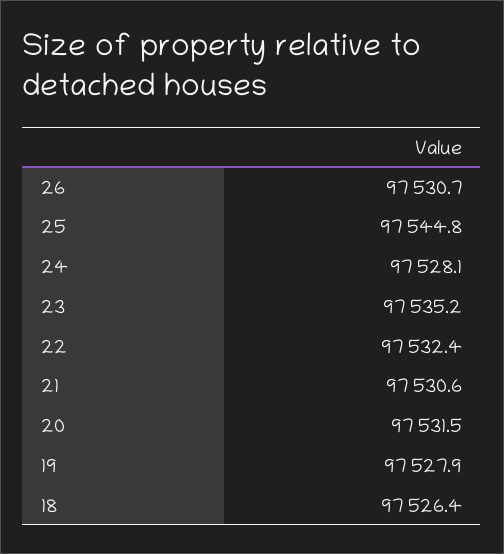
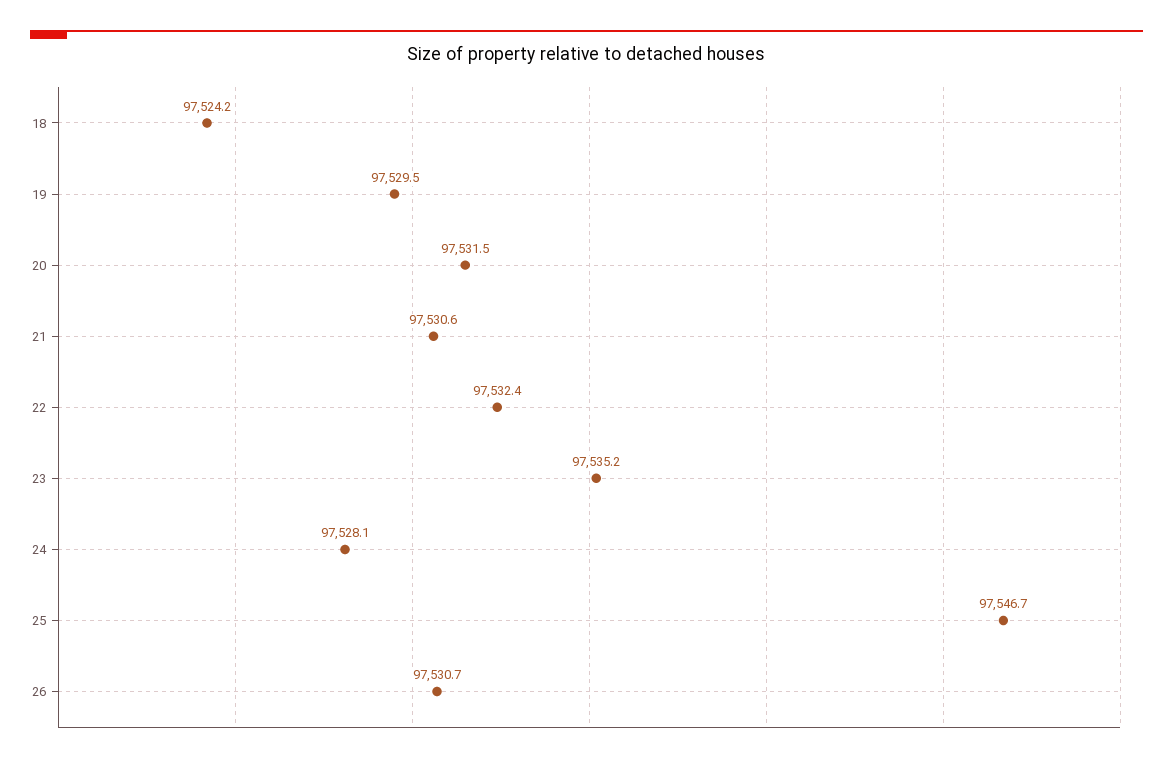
25: 97544.8 -> 97546.7
19: 97527.9 -> 97529.5
18: 97526.4 -> 97524.2

